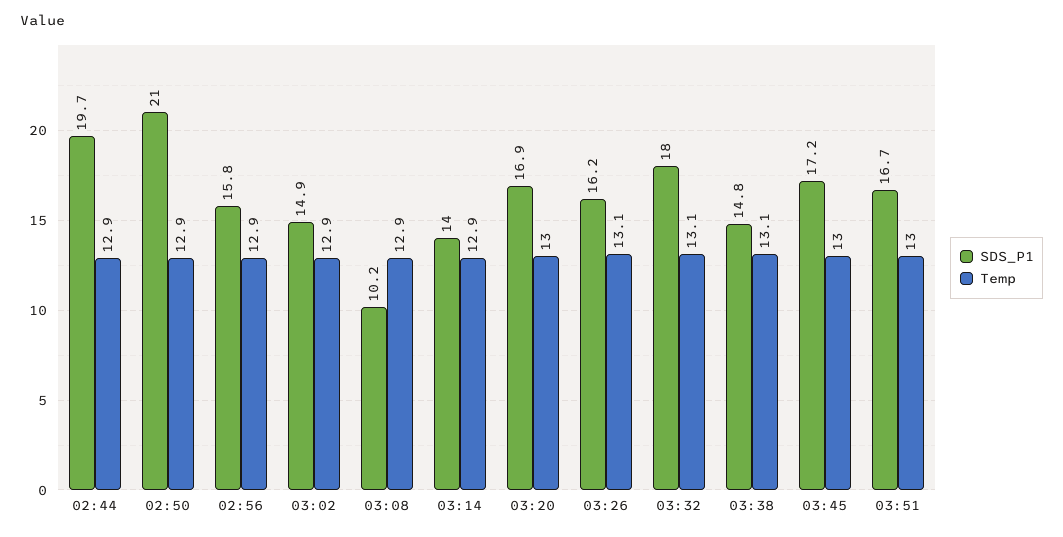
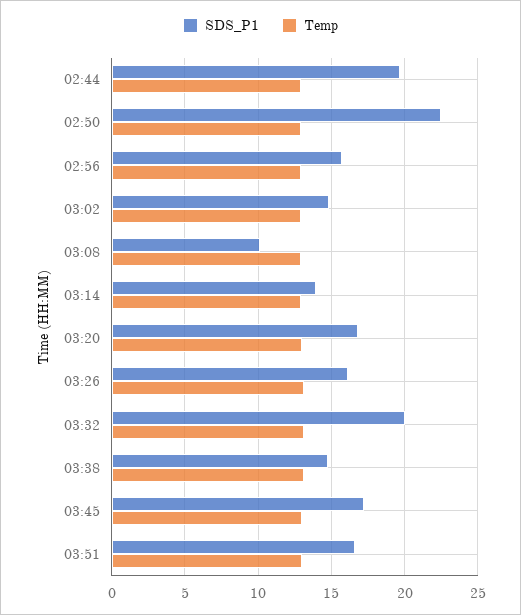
SDS_P1, 02:50: 21 -> 22.5
SDS_P1, 03:32: 18 -> 20

